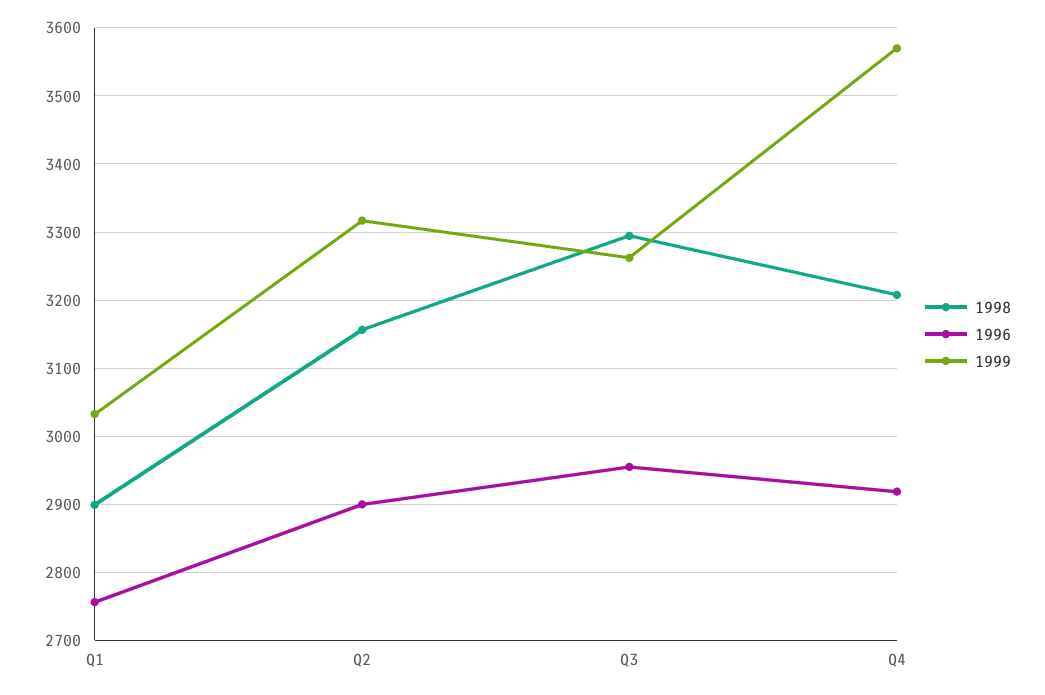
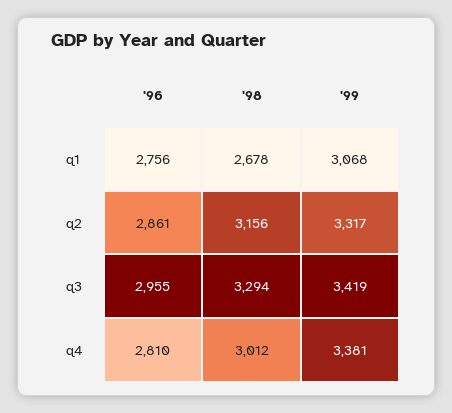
1998, Q1: 2900 -> 2678
1999, Q1: 3030 -> 3068
1996, Q2: 2900 -> 2861
1999, Q3: 3260 -> 3419
1998, Q4: 3210 -> 3012
1996, Q4: 2920 -> 2810
1999, Q4: 3570 -> 3381

